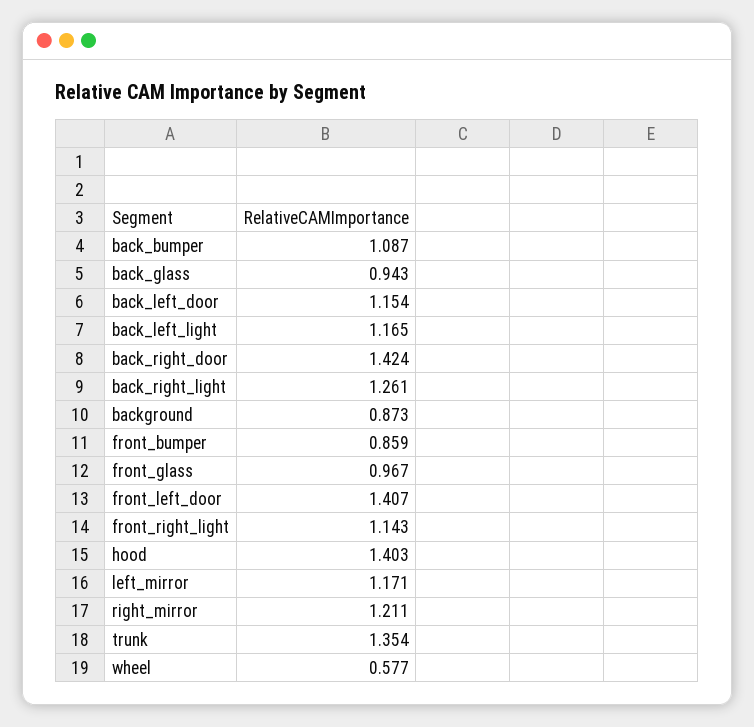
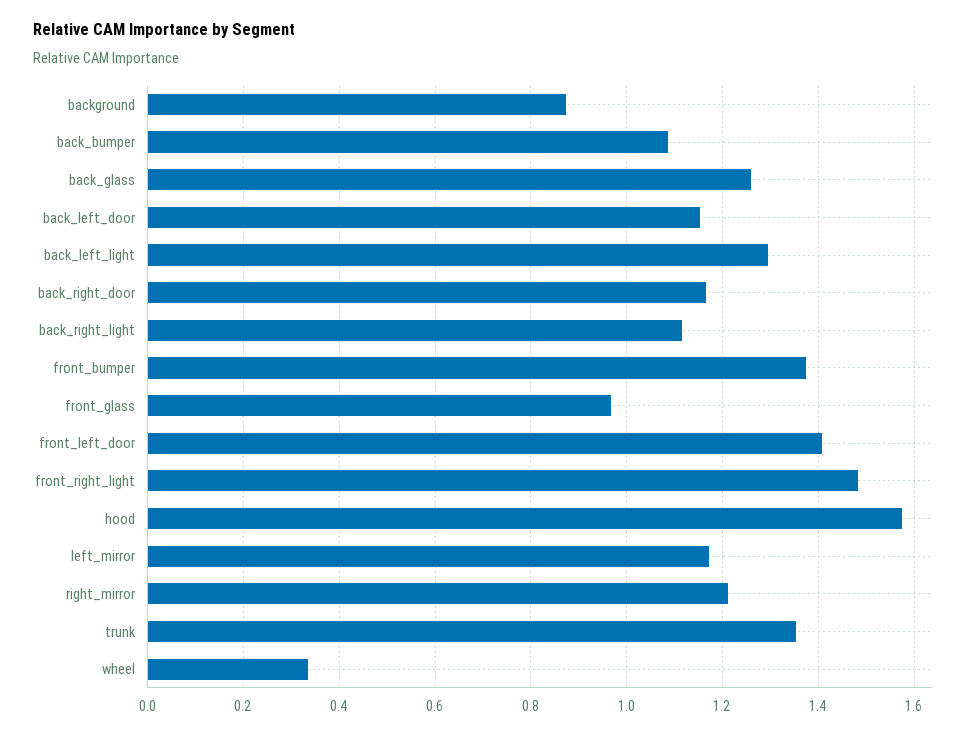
back_glass: 0.943 -> 1.26
back_left_light: 1.165 -> 1.3
back_right_door: 1.424 -> 1.16
back_right_light: 1.261 -> 1.12
front_bumper: 0.859 -> 1.38
front_right_light: 1.143 -> 1.48
hood: 1.403 -> 1.58
wheel: 0.577 -> 0.34

